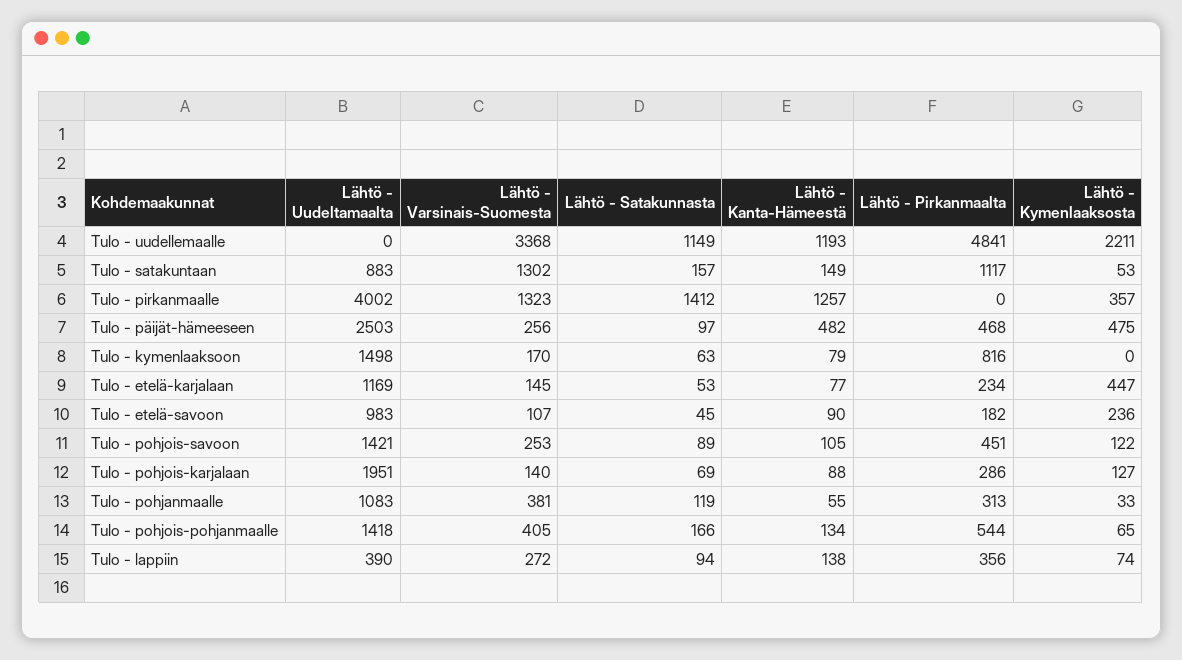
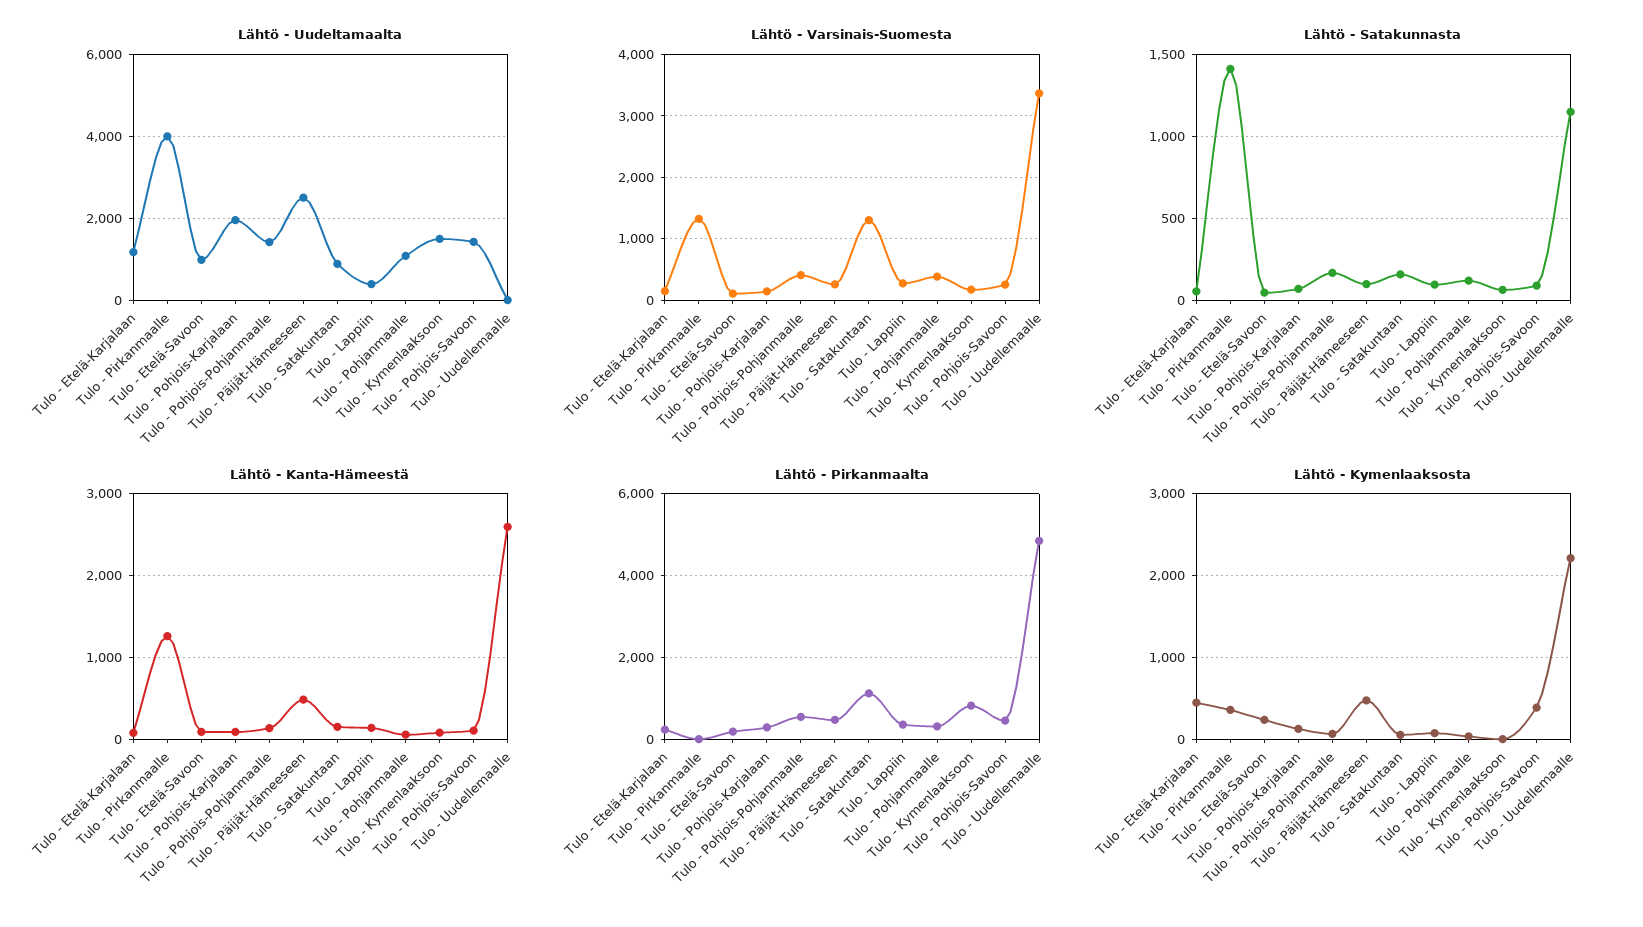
Lähtö - Kanta-Hämeestä, Tulo - uudellemaalle: 1193 -> 2600
Lähtö - Kymenlaaksosta, Tulo - pohjois-savoon: 122 -> 400

